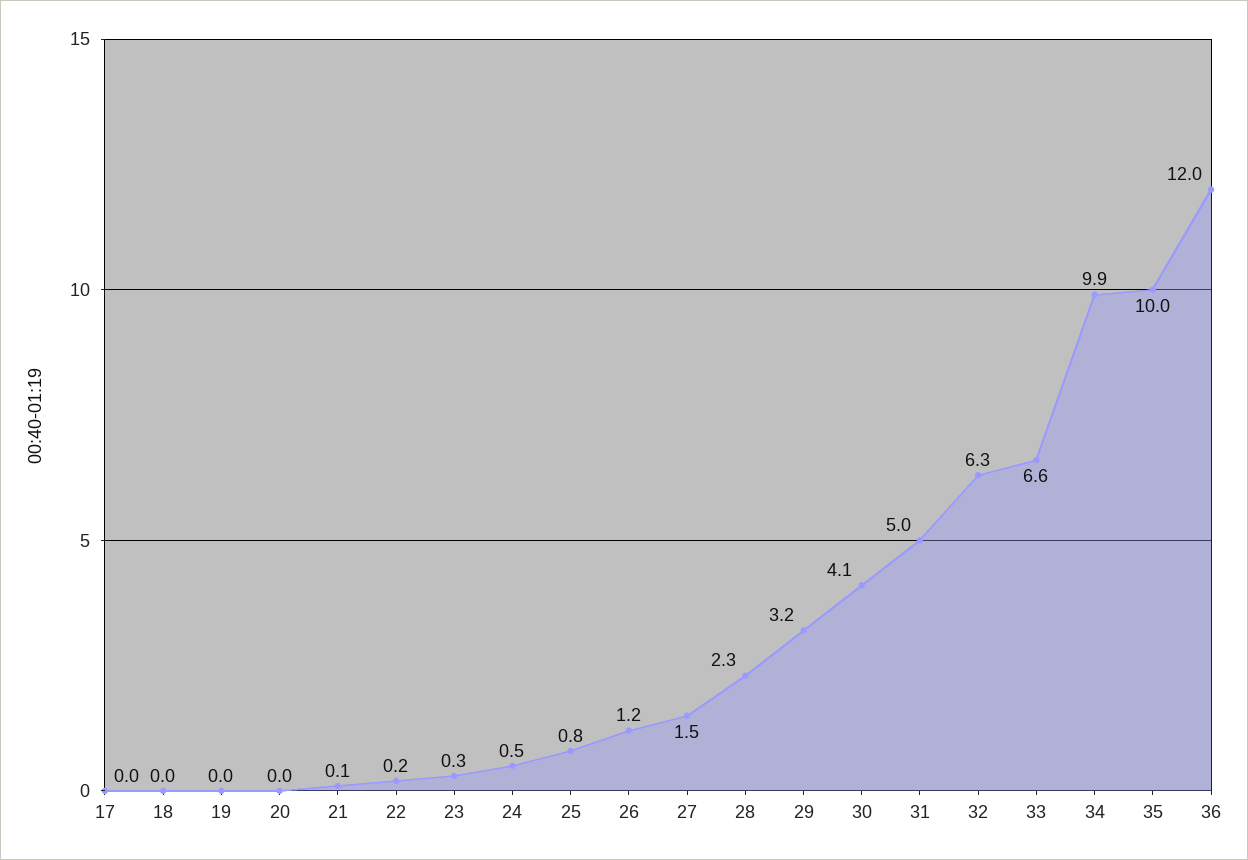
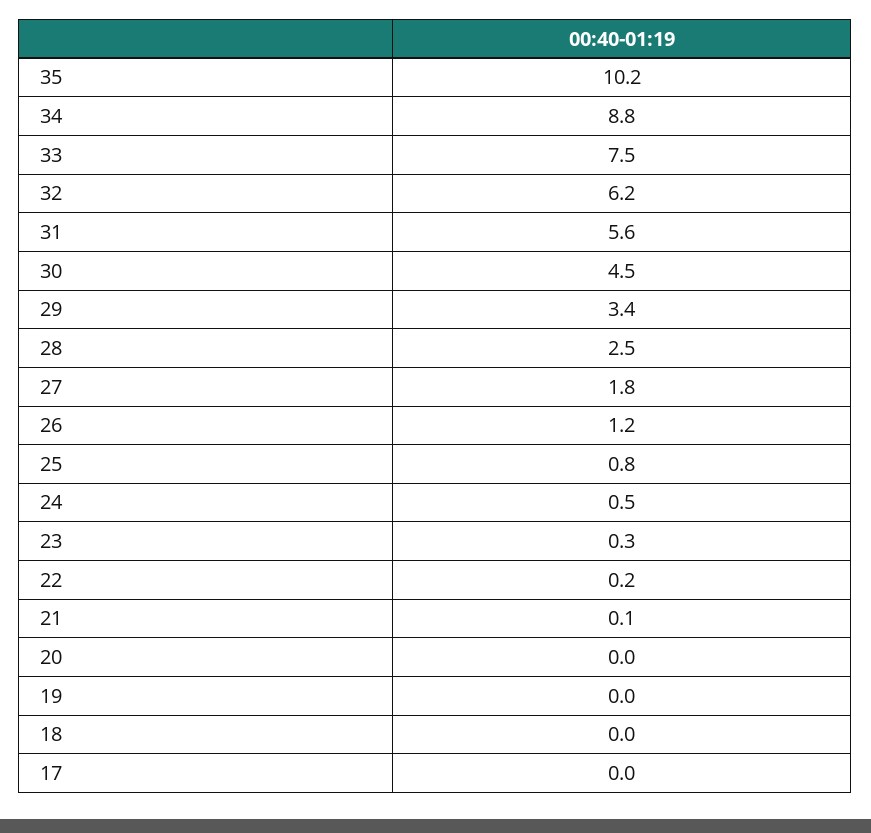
27: 1.5 -> 1.8
28: 2.3 -> 2.5
29: 3.2 -> 3.4
30: 4.1 -> 4.5
31: 5 -> 5.6
32: 6.3 -> 6.2
33: 6.6 -> 7.5
34: 9.9 -> 8.8
35: 10 -> 10.2
36: 12 -> none

